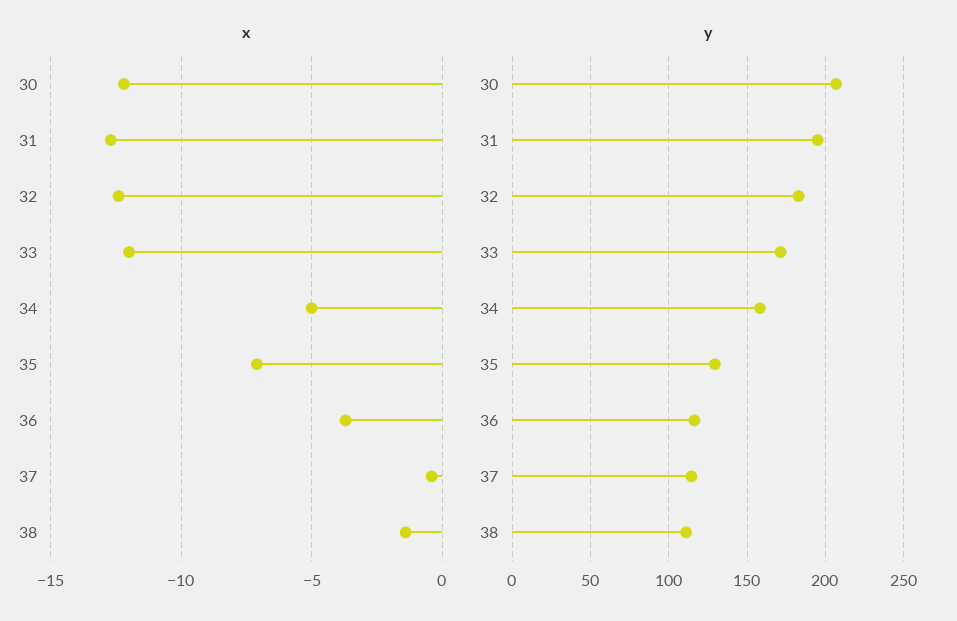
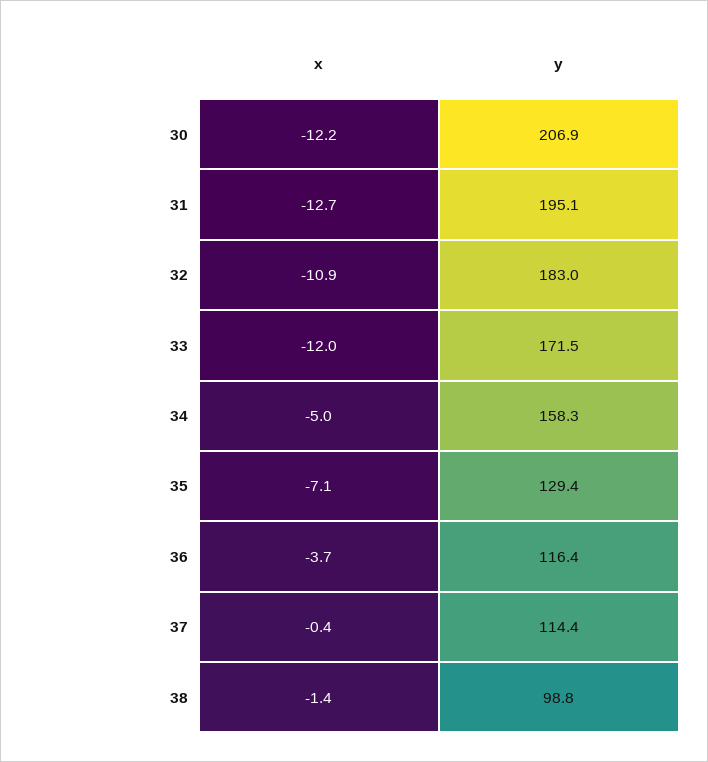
x, 32: -12.5 -> -10.9
y, 38: 110 -> 98.8

